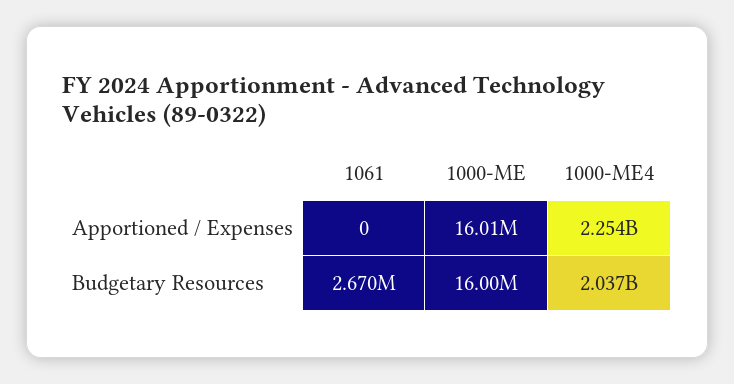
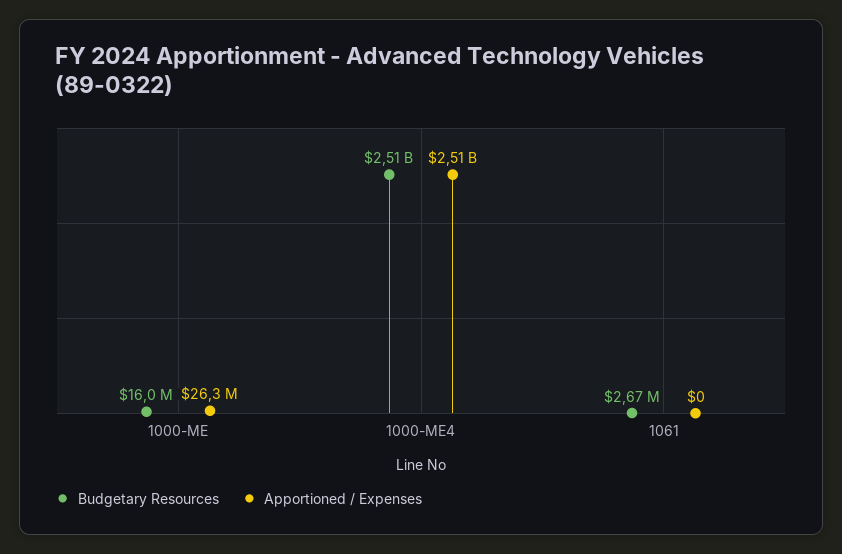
Apportioned / Expenses, 1000-ME: 16010000 -> 26300000
Apportioned / Expenses, 1000-ME4: 2254000000 -> 2510000000
Budgetary Resources, 1000-ME4: 2037000000 -> 2510000000

